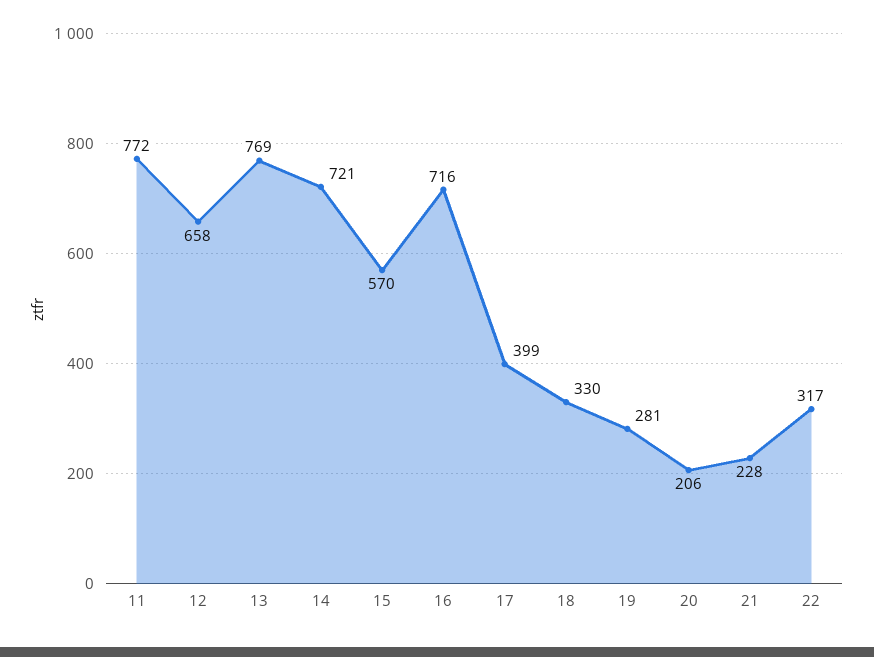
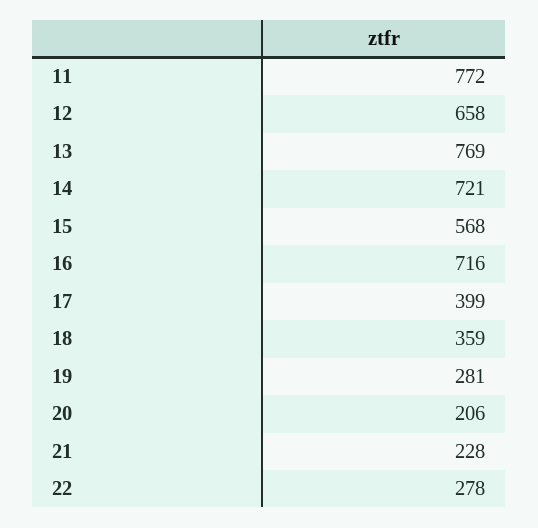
15: 570 -> 568
18: 330 -> 359
22: 317 -> 278

